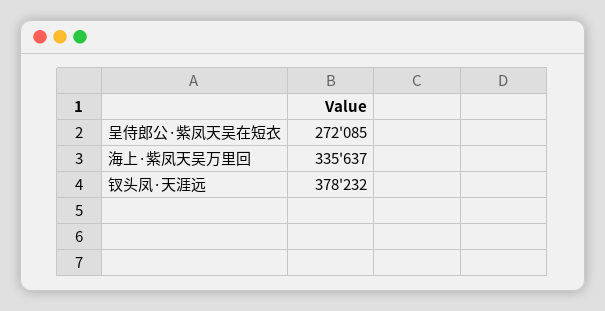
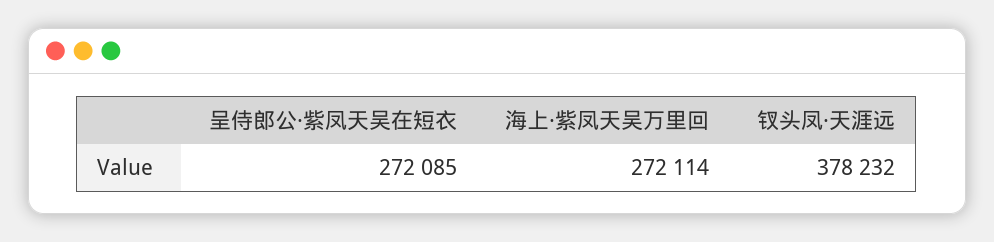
海上·紫凤天吴万里回: 335637 -> 272114

